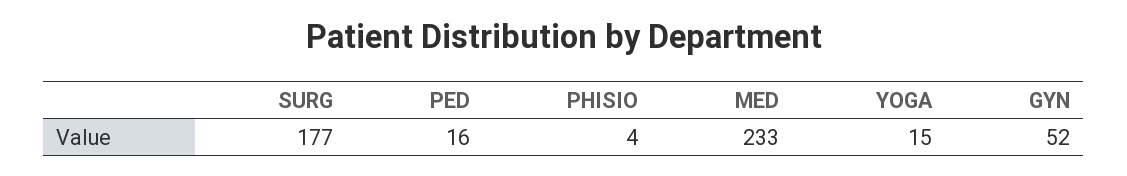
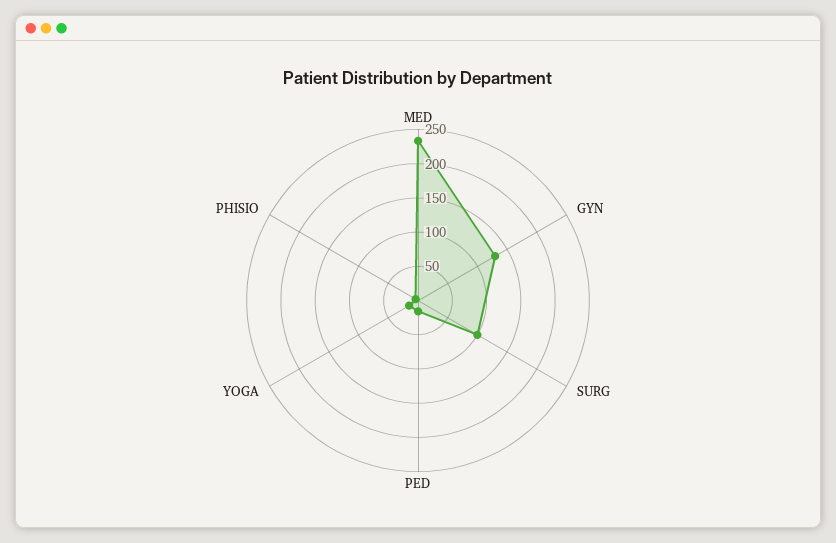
SURG: 177 -> 100
GYN: 52 -> 125

